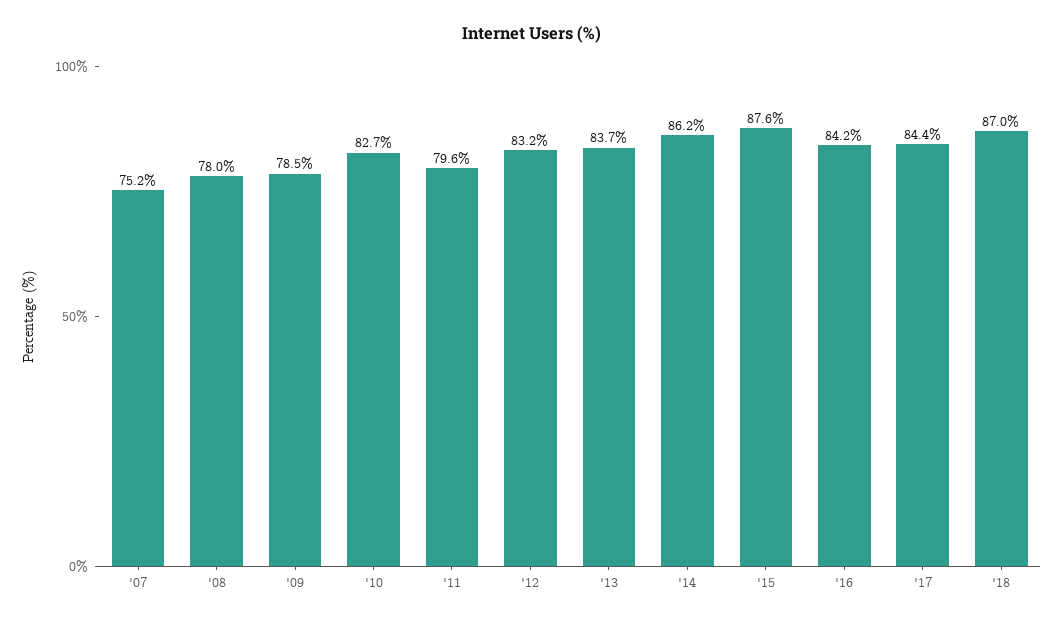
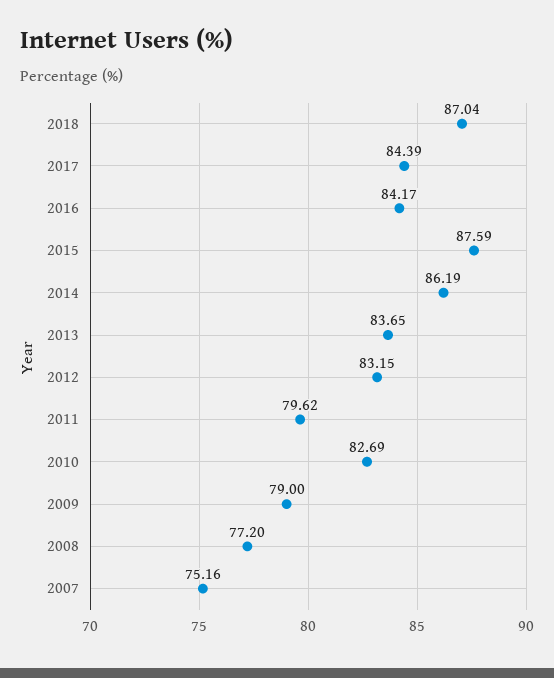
'08: 78 -> 77.2
'09: 78.5 -> 79

